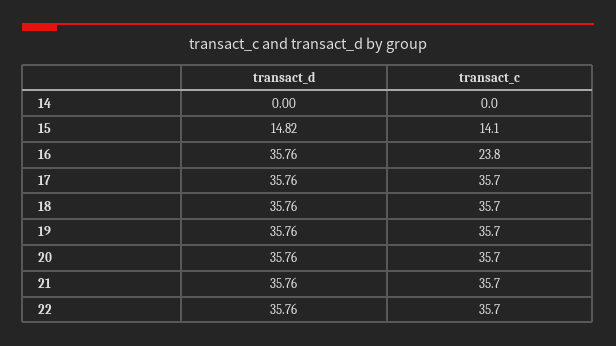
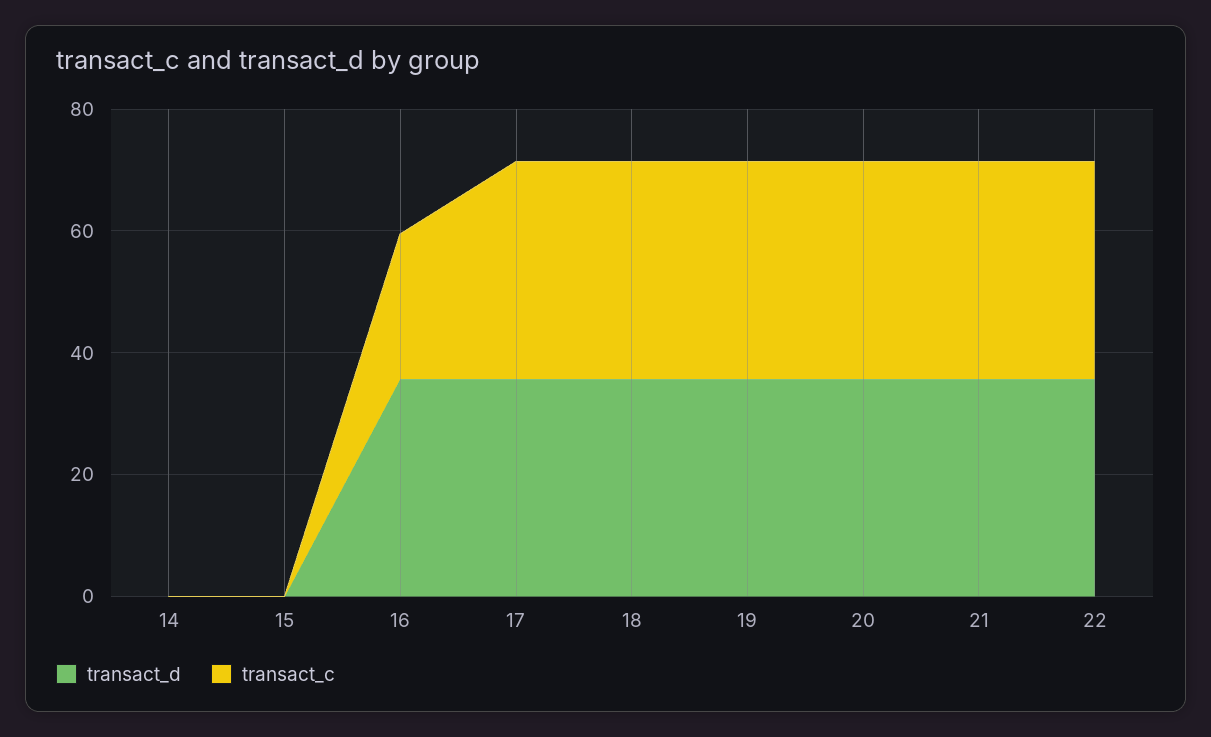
transact_d, 15: 14.82 -> 0
transact_c, 15: 14.1 -> 0

